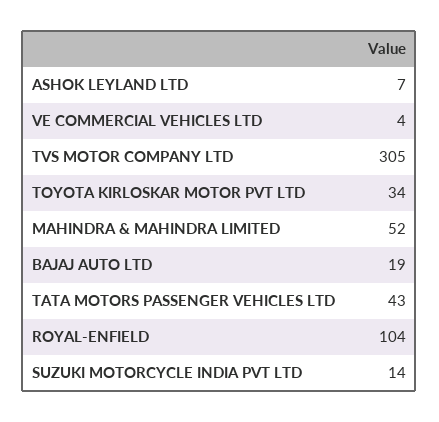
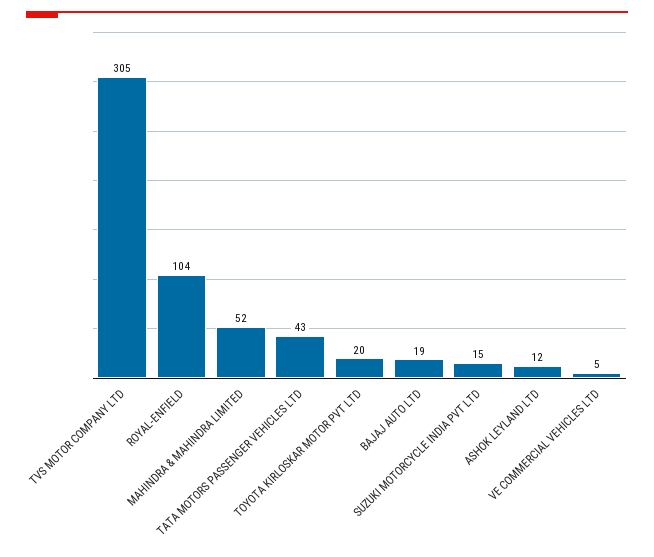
ASHOK LEYLAND LTD: 7 -> 12
VE COMMERCIAL VEHICLES LTD: 4 -> 5
TOYOTA KIRLOSKAR MOTOR PVT LTD: 34 -> 20
SUZUKI MOTORCYCLE INDIA PVT LTD: 14 -> 15

